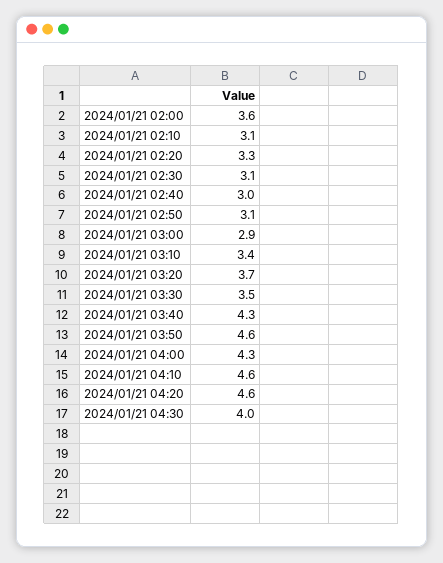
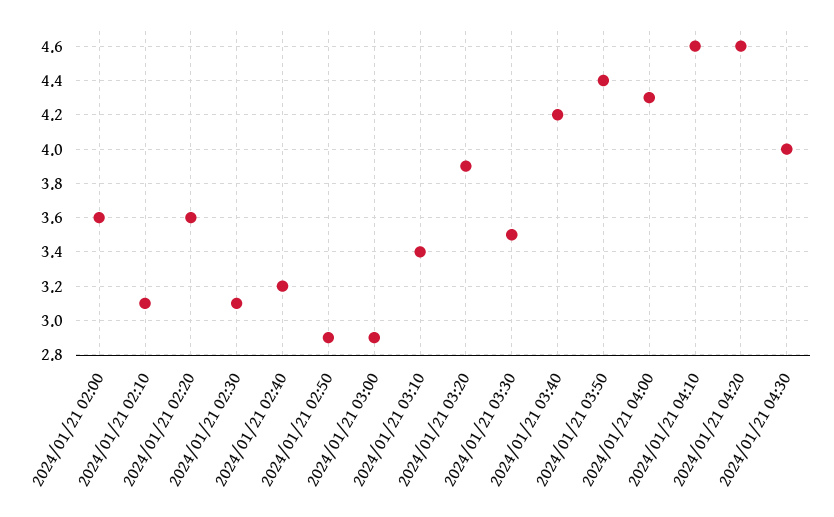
2024/01/21 02:20: 3.3 -> 3.6
2024/01/21 02:40: 3 -> 3.2
2024/01/21 02:50: 3.1 -> 2.9
2024/01/21 03:20: 3.7 -> 3.9
2024/01/21 03:40: 4.3 -> 4.2
2024/01/21 03:50: 4.6 -> 4.4

